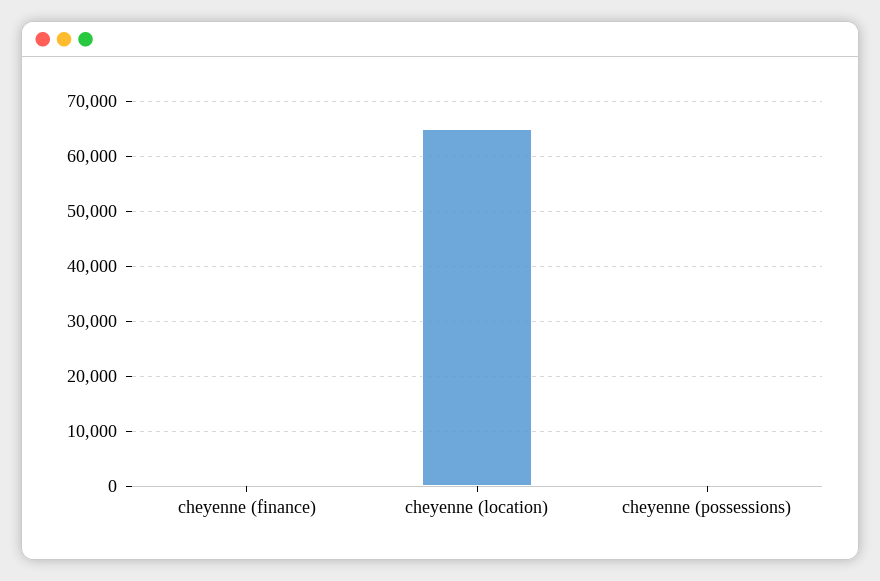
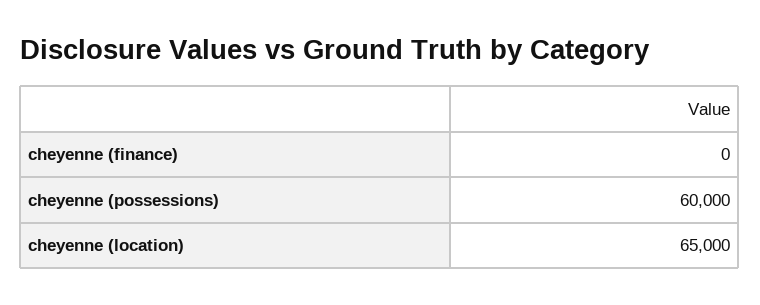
cheyenne (possessions): 0 -> 60000

